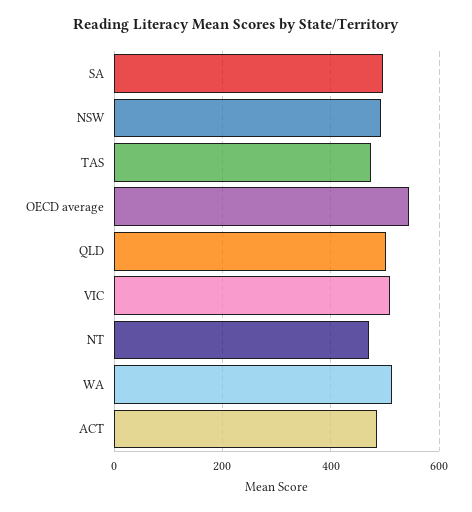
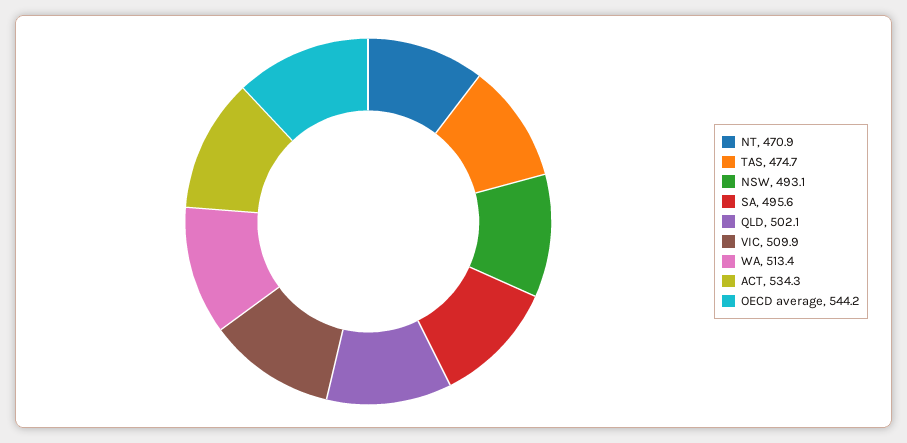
ACT: 480 -> 534.3

